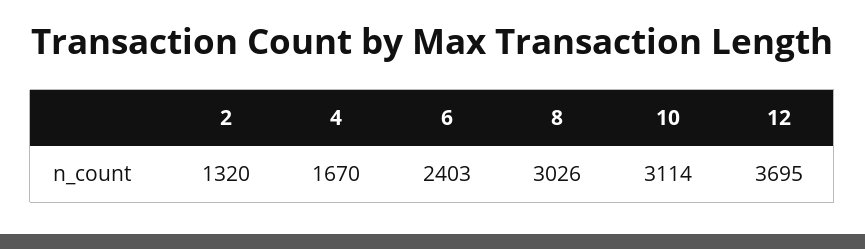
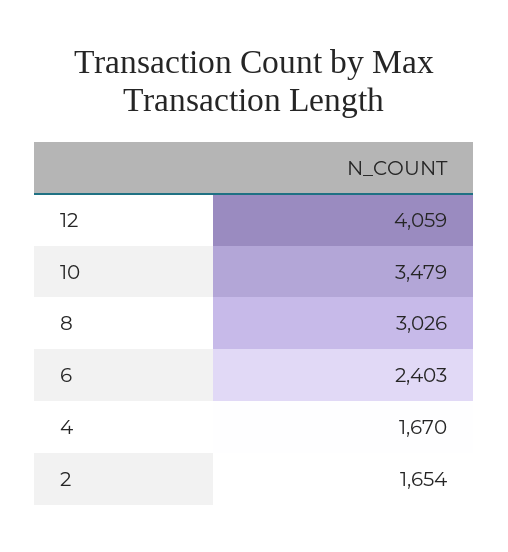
2: 1320 -> 1654
10: 3114 -> 3479
12: 3695 -> 4059

